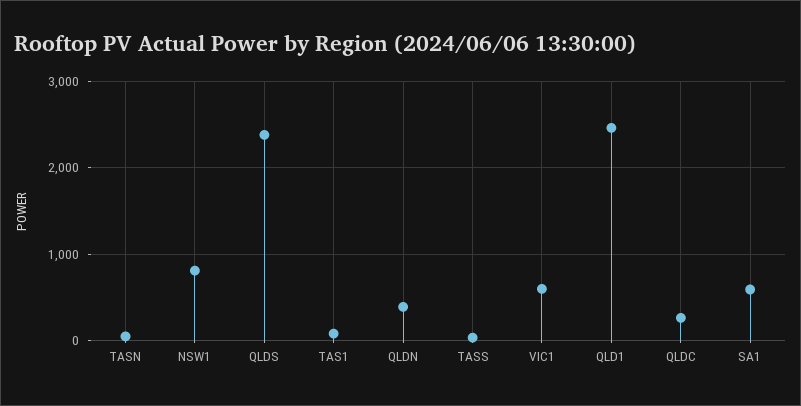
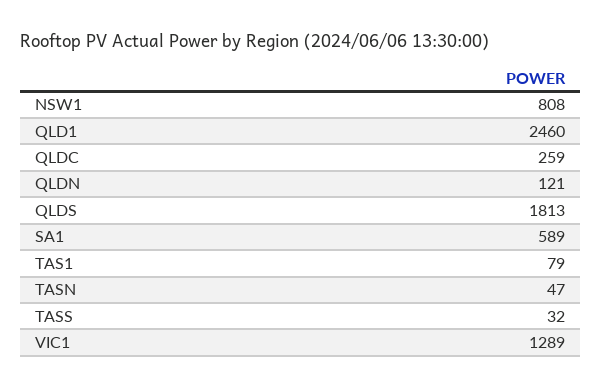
QLDS: 2400 -> 1813
QLDN: 400 -> 121
VIC1: 600 -> 1289

